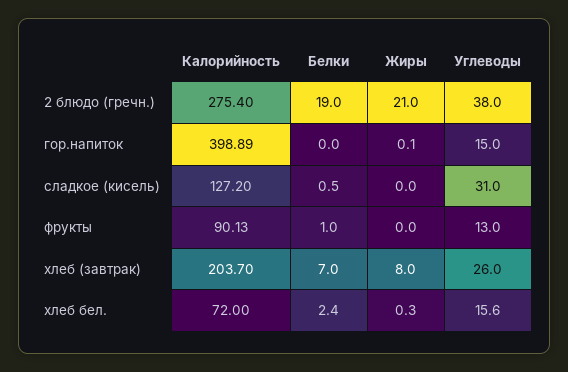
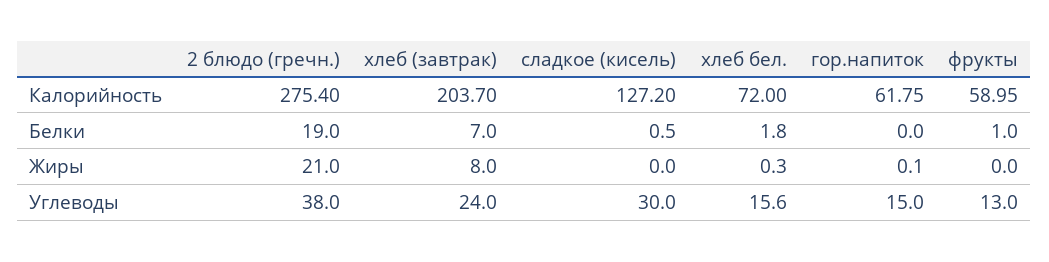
Калорийность, гор.напиток: 398.89 -> 61.75
Углеводы, сладкое (кисель): 31 -> 30
Калорийность, фрукты: 90.13 -> 58.95
Углеводы, хлеб (завтрак): 26 -> 24
Белки, хлеб бел.: 2.4 -> 1.8

